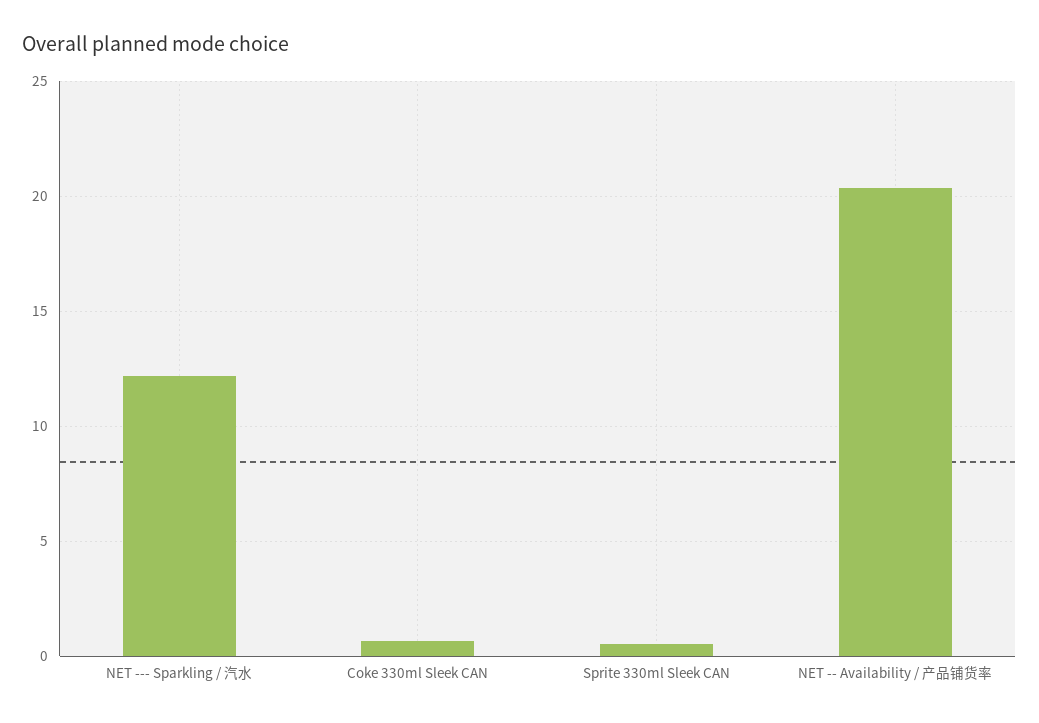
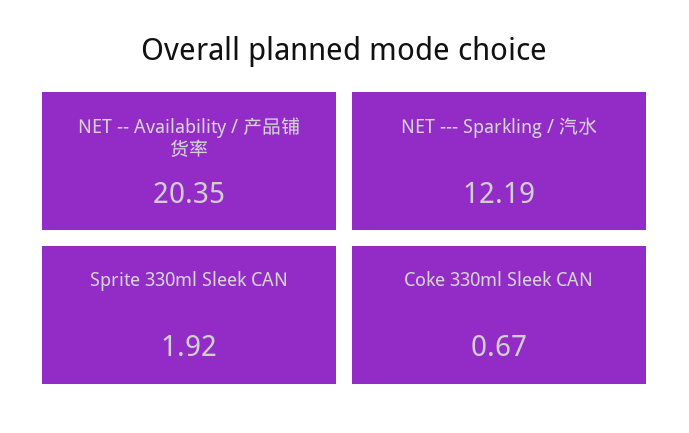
Sprite 330ml Sleek CAN: 0.5 -> 1.92

